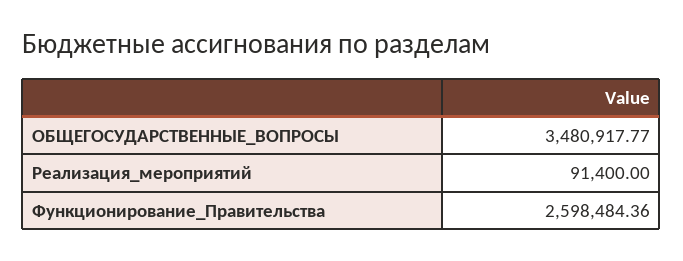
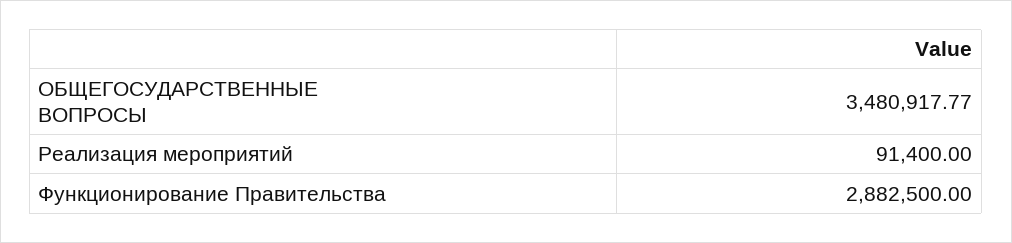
Функционирование_Правительства: 2598484.36 -> 2882500

